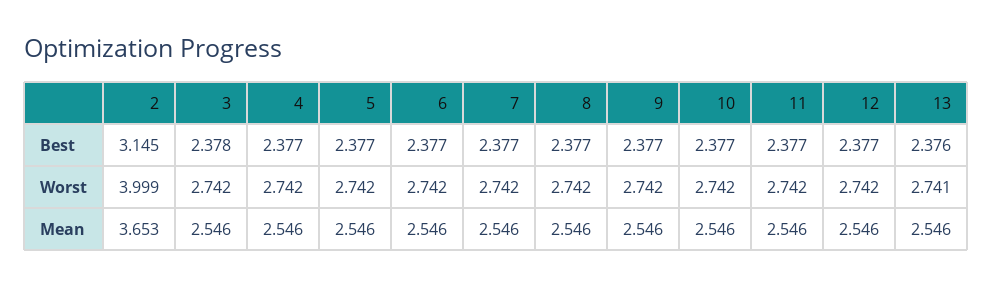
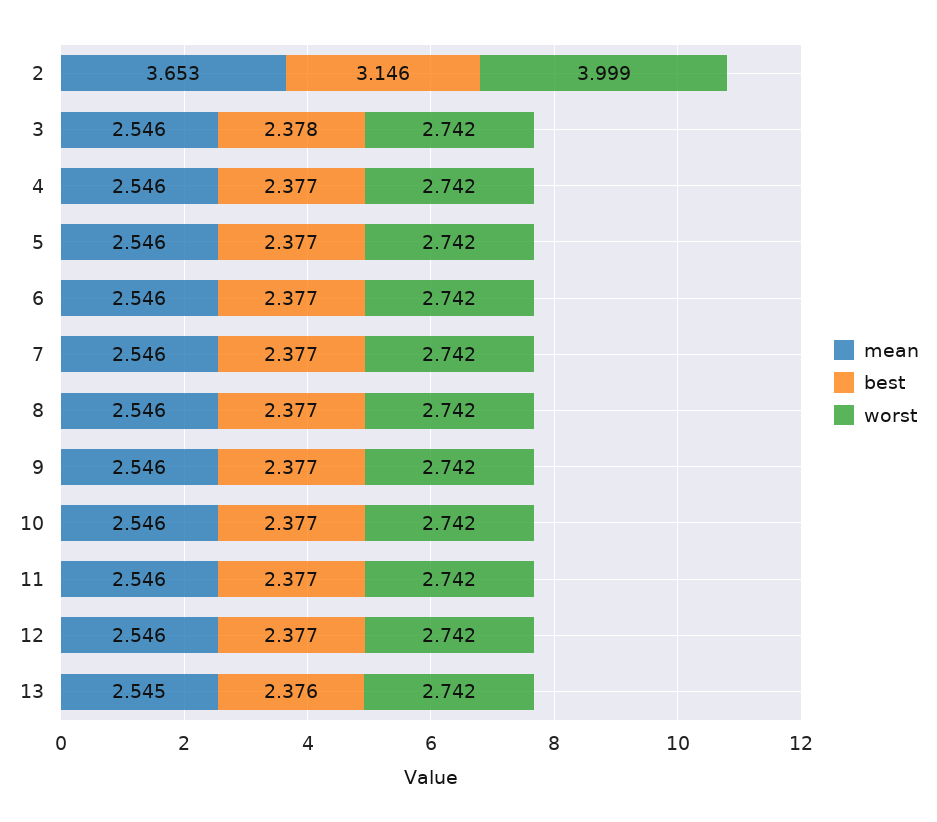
Best, 2: 3.145 -> 3.146
Worst, 13: 2.741 -> 2.742
Mean, 13: 2.546 -> 2.545

